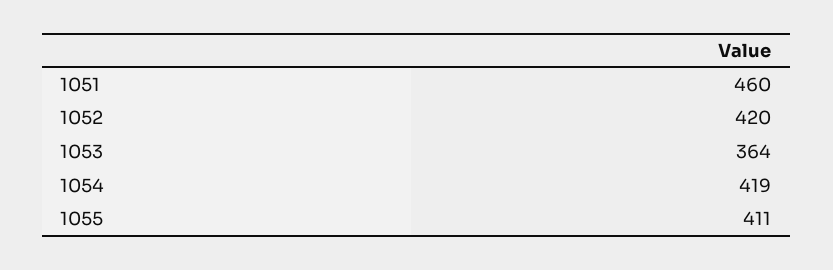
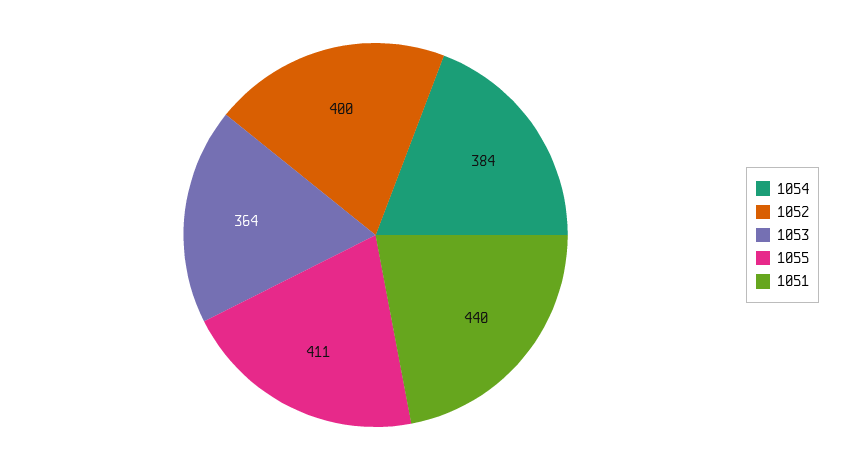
1051: 460 -> 440
1052: 420 -> 400
1054: 419 -> 384

